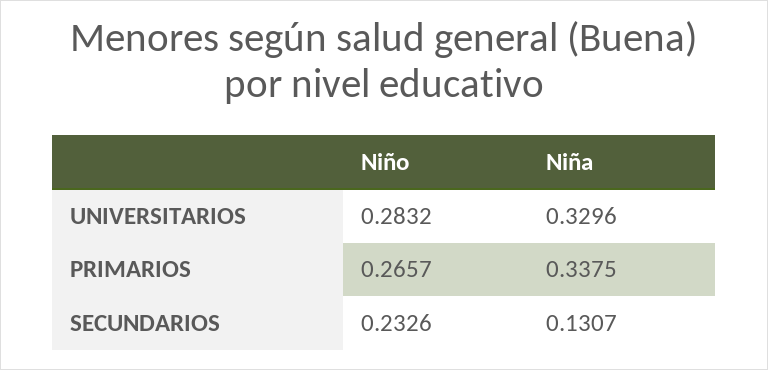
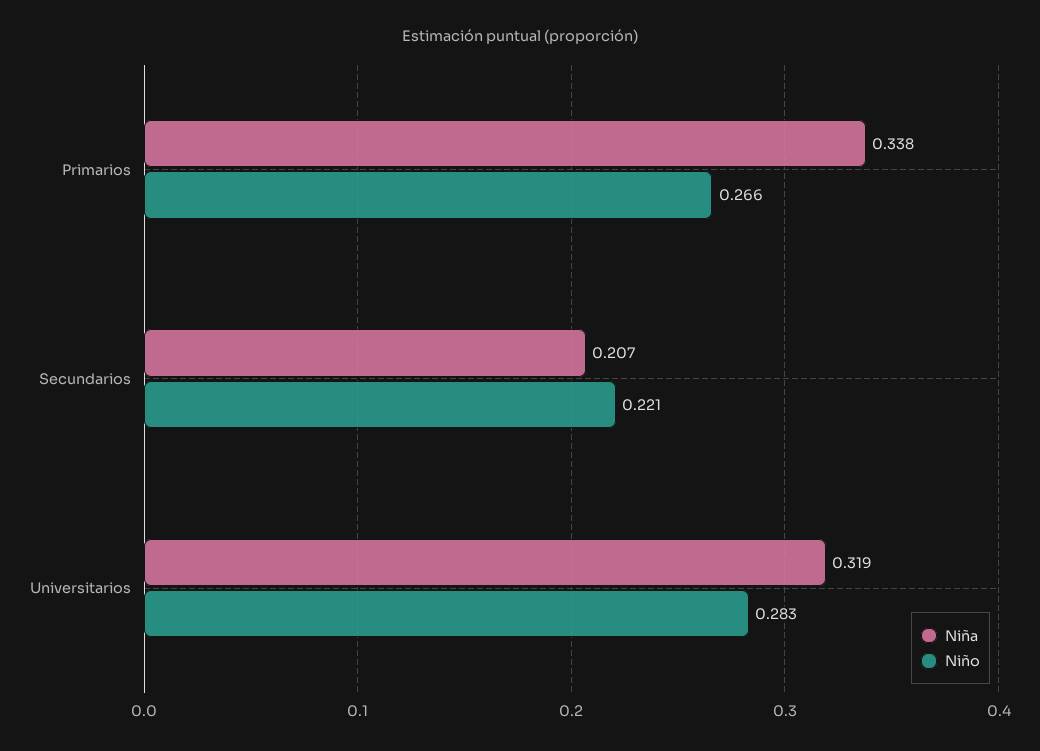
Niña, UNIVERSITARIOS: 0.3296 -> 0.319
Niño, SECUNDARIOS: 0.2326 -> 0.221
Niña, SECUNDARIOS: 0.1307 -> 0.207

